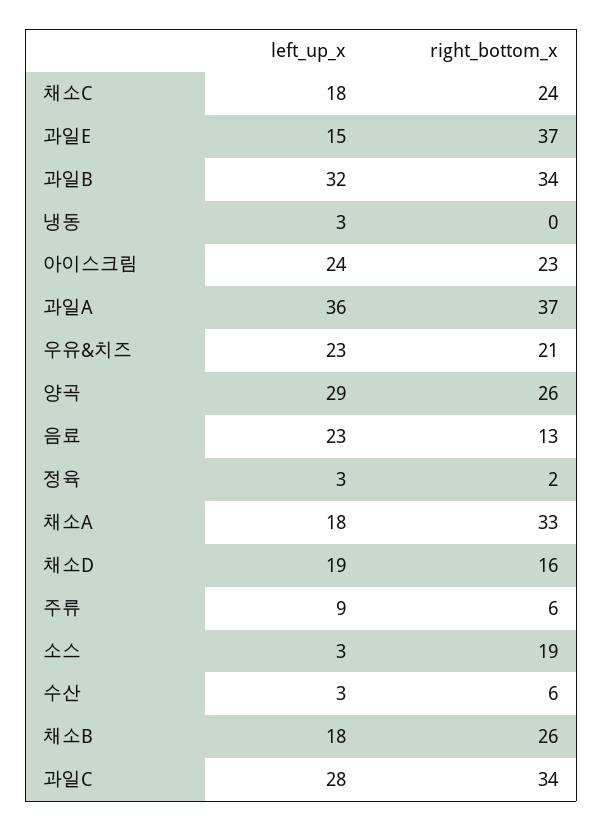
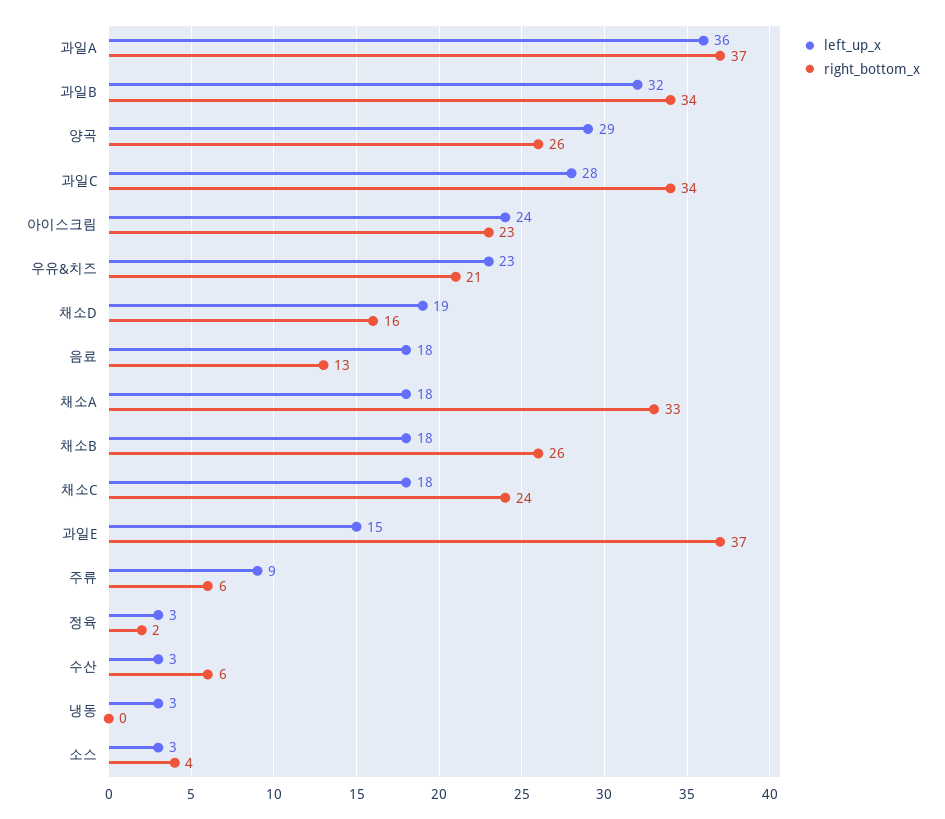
left_up_x, 음료: 23 -> 18
right_bottom_x, 소스: 19 -> 4

